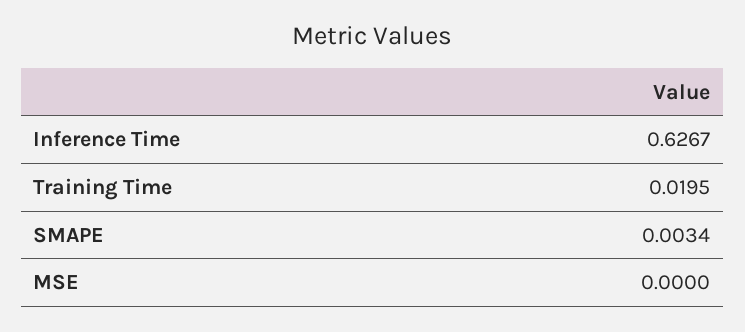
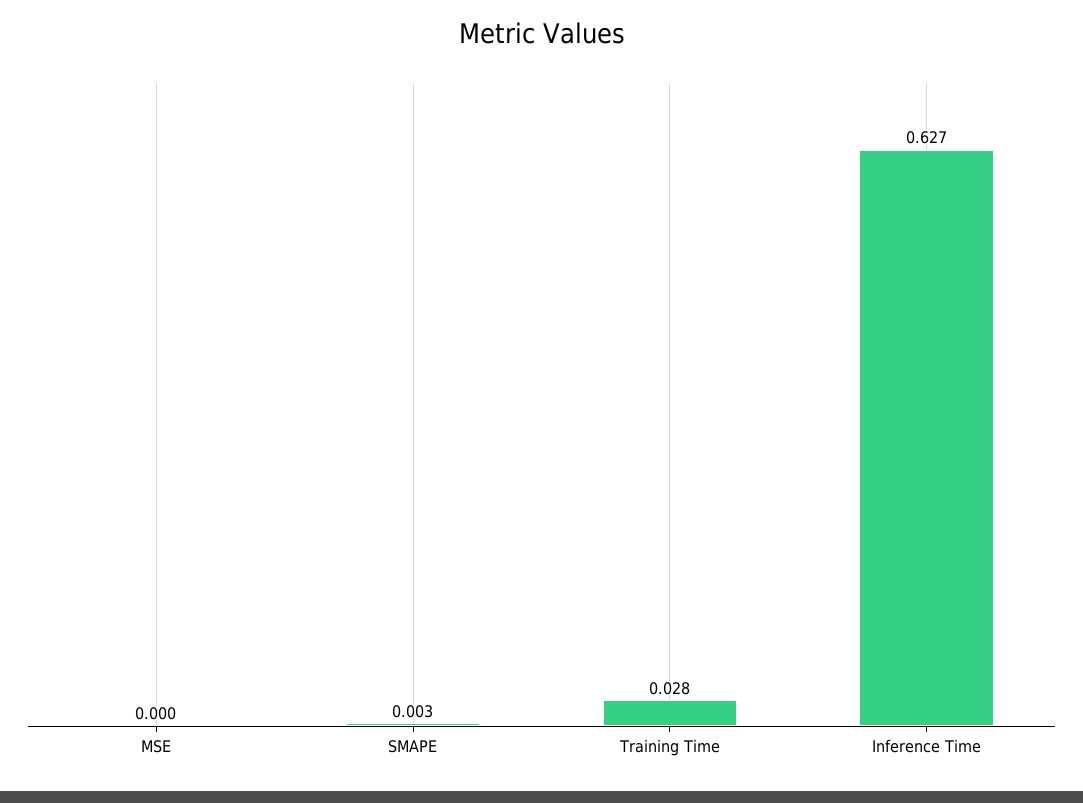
Training Time: 0.0195 -> 0.028

